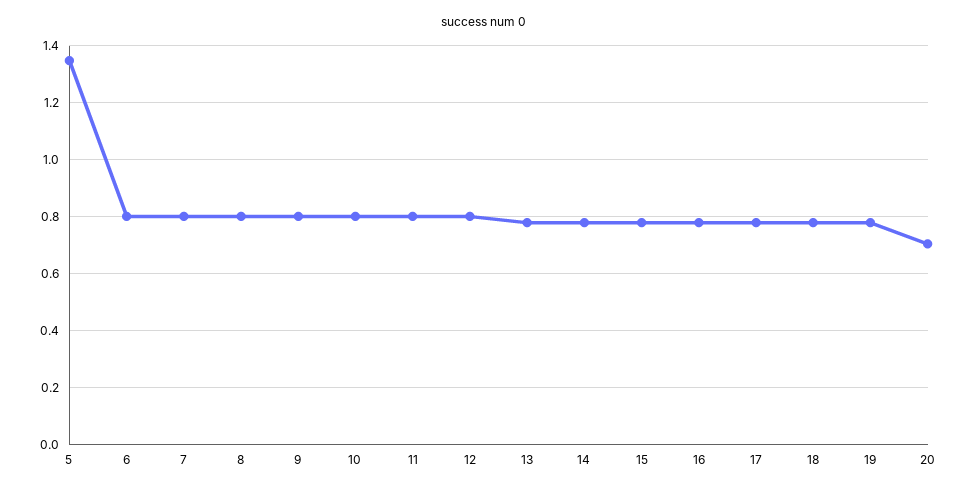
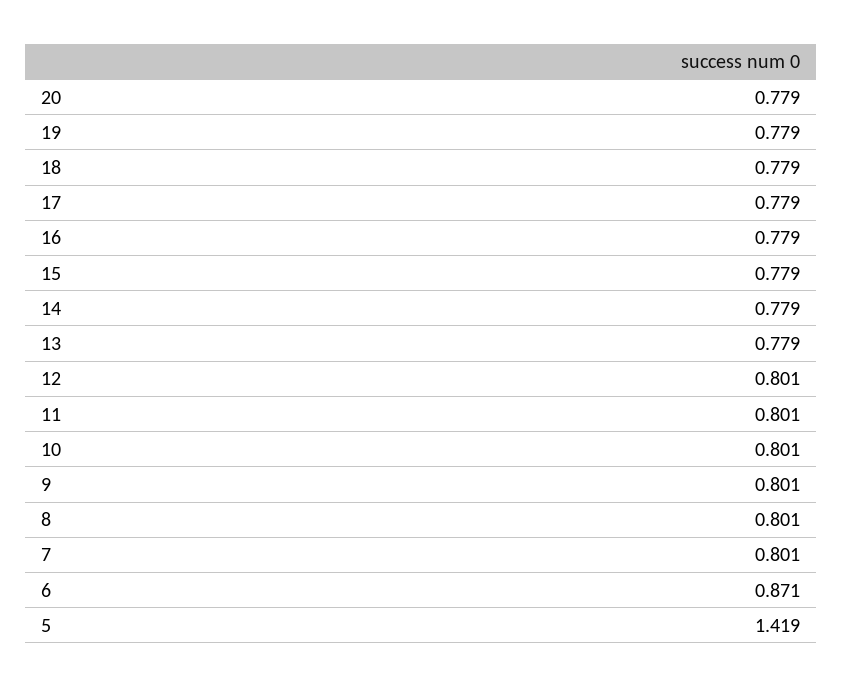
5: 1.35 -> 1.419
6: 0.8 -> 0.871
20: 0.7 -> 0.779

